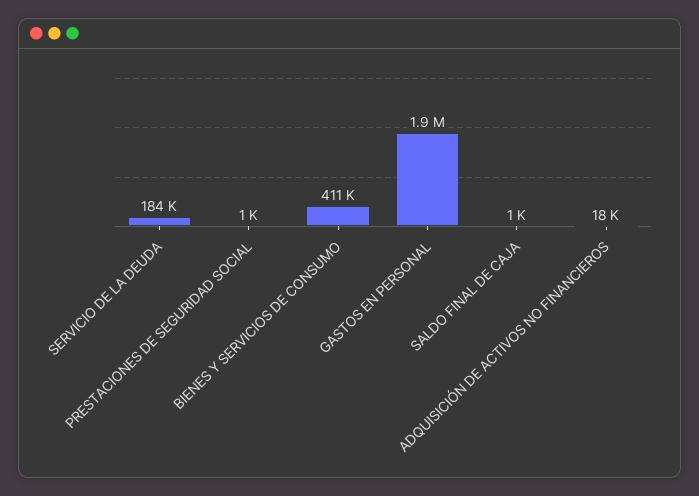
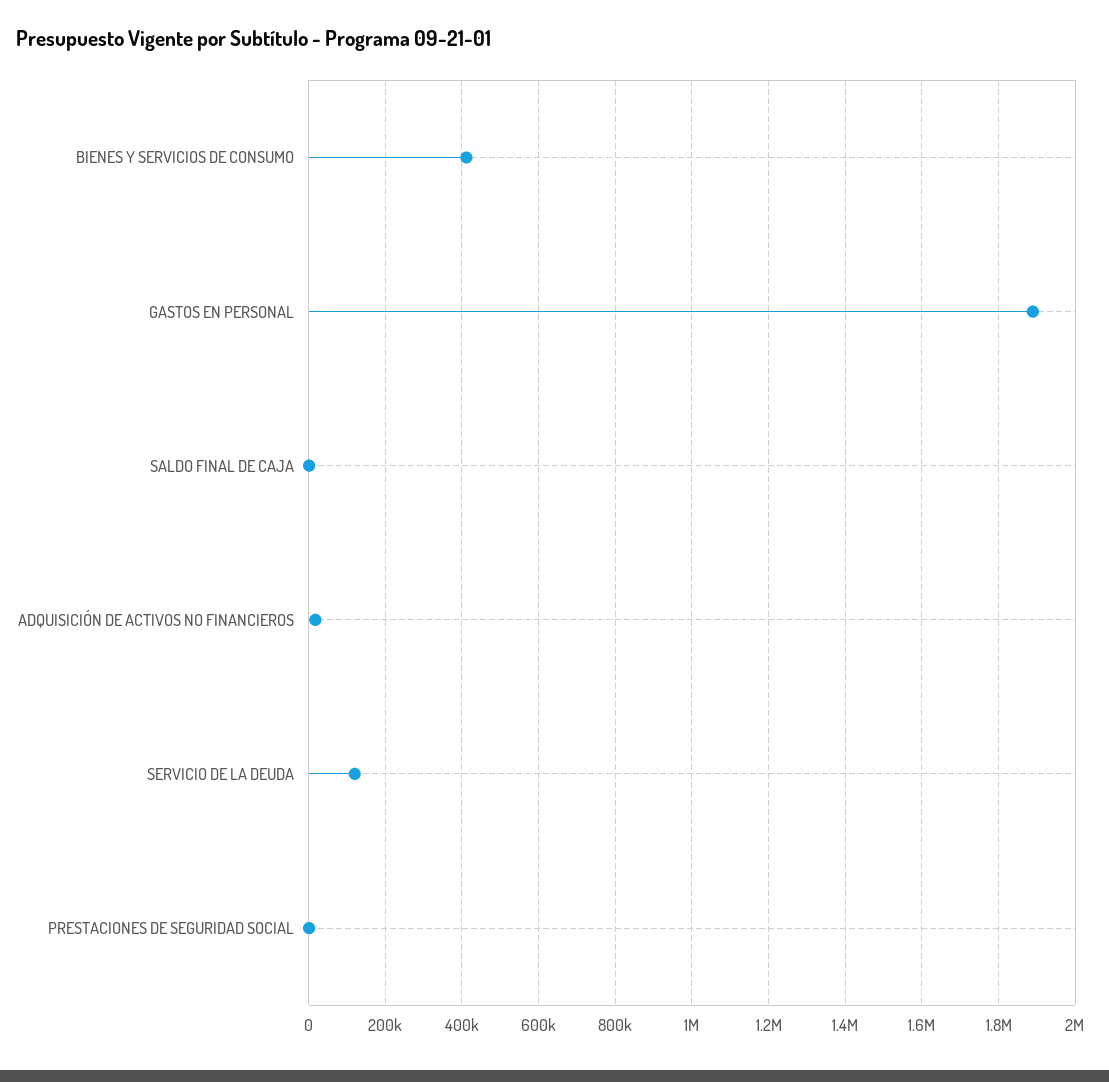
SERVICIO DE LA DEUDA: 184000 -> 120000

